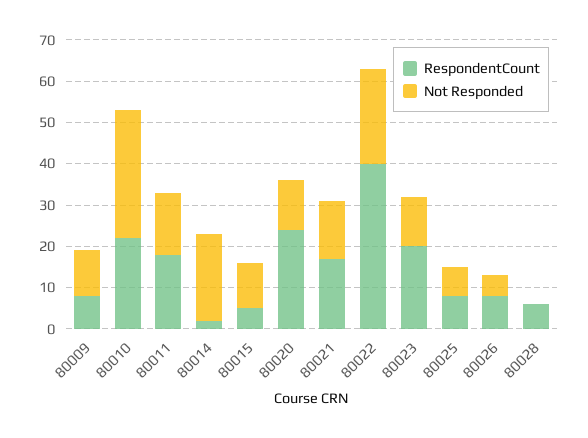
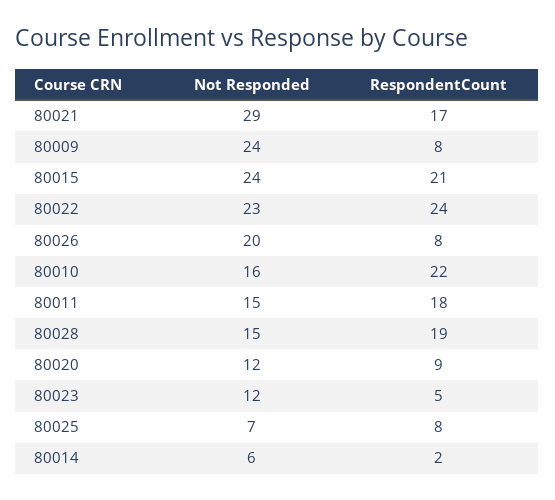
Not Responded, 80009: 10 -> 24
Not Responded, 80010: 30 -> 16
Not Responded, 80014: 20 -> 6
RespondentCount, 80015: 5 -> 21
Not Responded, 80015: 10 -> 24
RespondentCount, 80020: 25 -> 9
Not Responded, 80021: 15 -> 29
RespondentCount, 80022: 40 -> 24
RespondentCount, 80023: 20 -> 5
Not Responded, 80026: 5 -> 20
RespondentCount, 80028: 5 -> 19
Not Responded, 80028: 0 -> 15

